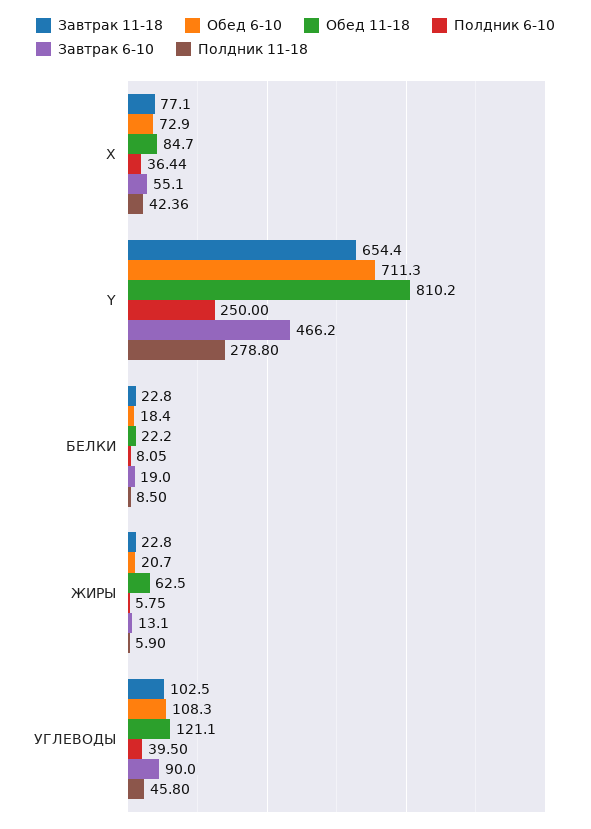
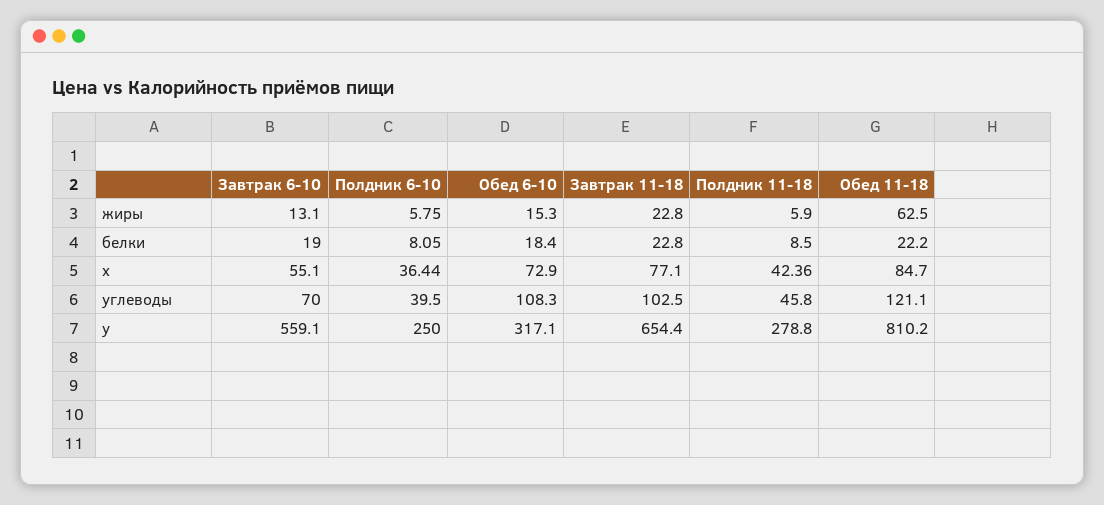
Обед 6-10, Y: 711.3 -> 317.1
Завтрак 6-10, Y: 466.2 -> 559.1
Обед 6-10, ЖИРЫ: 20.7 -> 15.3
Завтрак 6-10, УГЛЕВОДЫ: 90 -> 70

